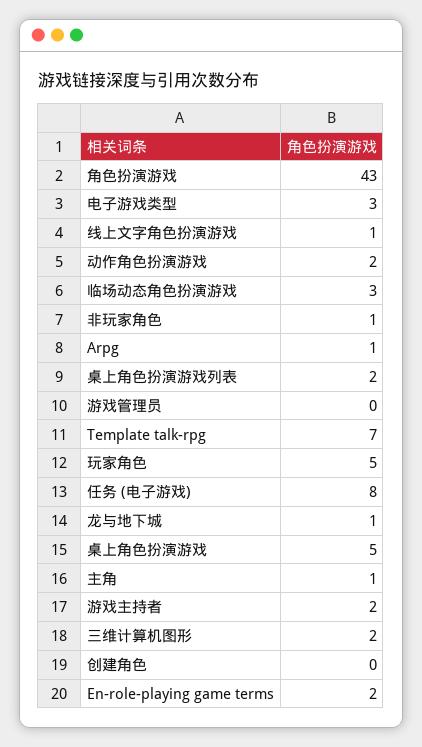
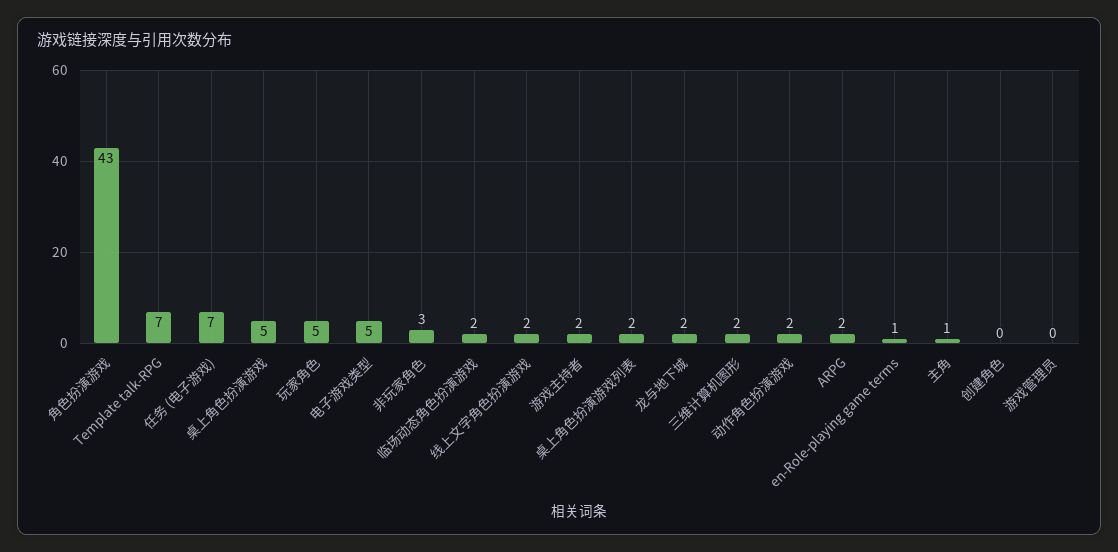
电子游戏类型: 3 -> 5
线上文字角色扮演游戏: 1 -> 2
临场动态角色扮演游戏: 3 -> 2
非玩家角色: 1 -> 3
Arpg: 1 -> 2
任务 (电子游戏): 8 -> 7
龙与地下城: 1 -> 2
En-role-playing game terms: 2 -> 1

